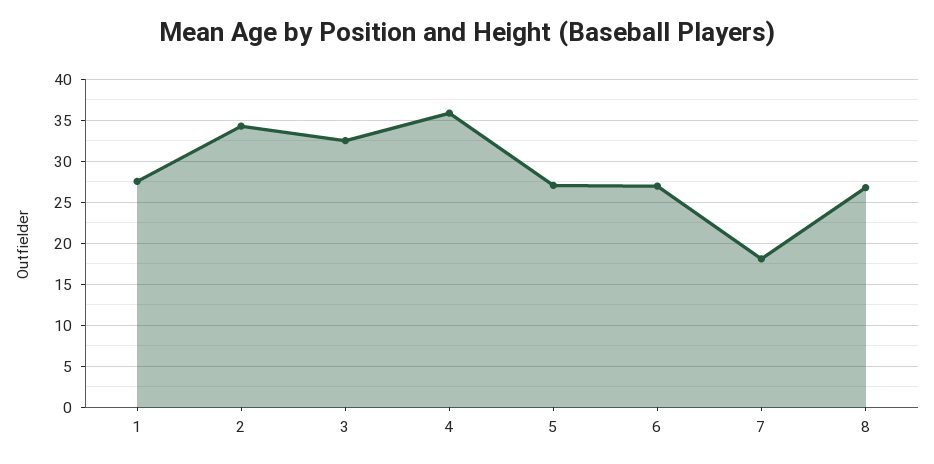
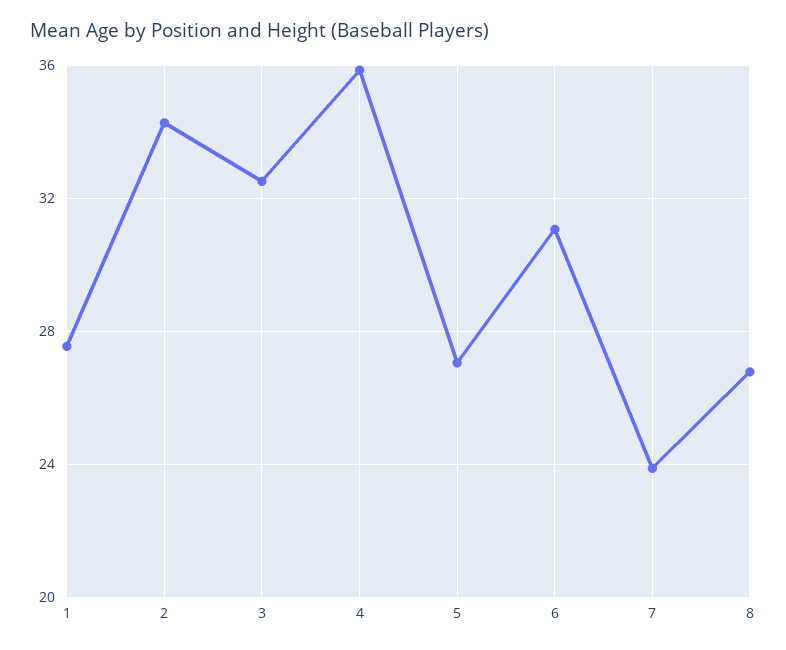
6: 27 -> 31
7: 18 -> 24

